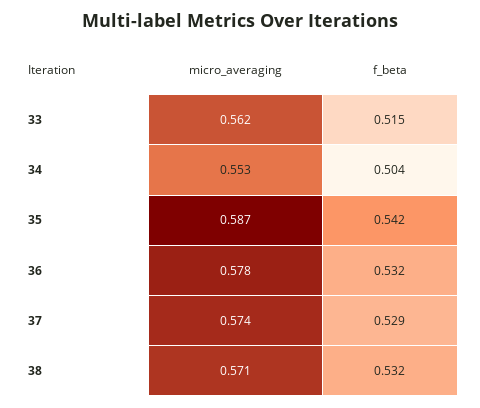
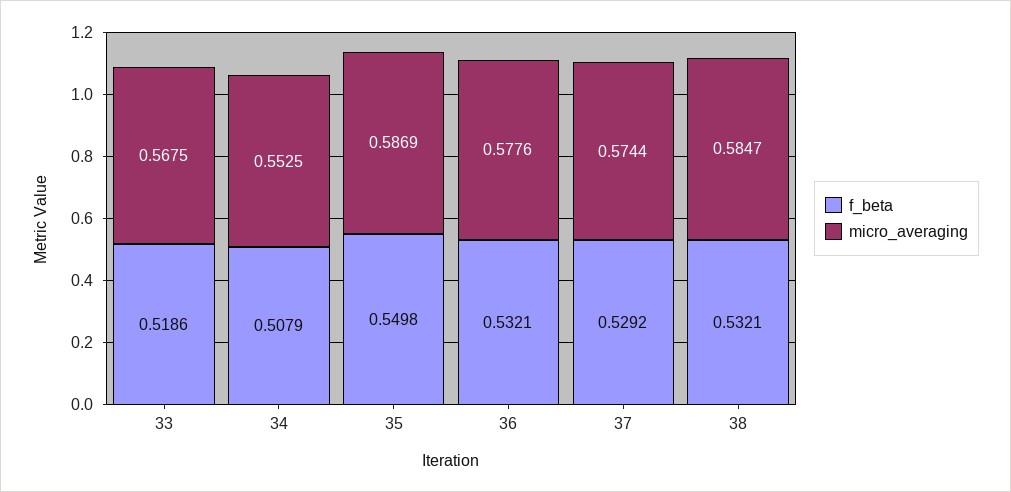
micro_averaging, 33: 0.562 -> 0.5675
f_beta, 33: 0.515 -> 0.5186
f_beta, 34: 0.504 -> 0.5079
f_beta, 35: 0.542 -> 0.5498
micro_averaging, 38: 0.571 -> 0.5847

